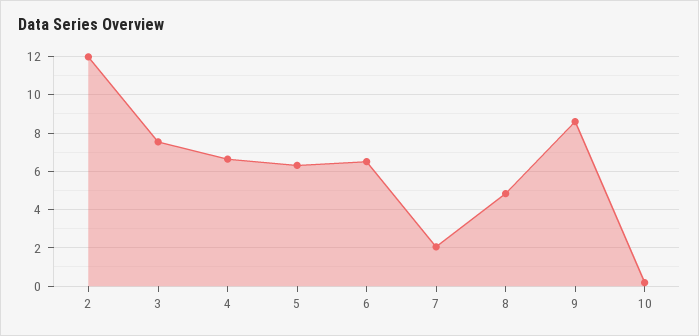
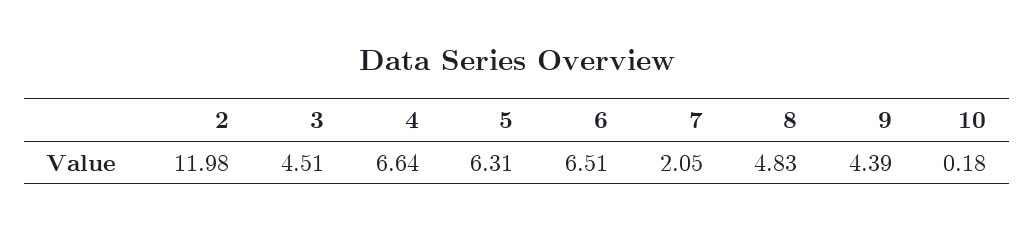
3: 7.5 -> 4.51
9: 8.5 -> 4.39

